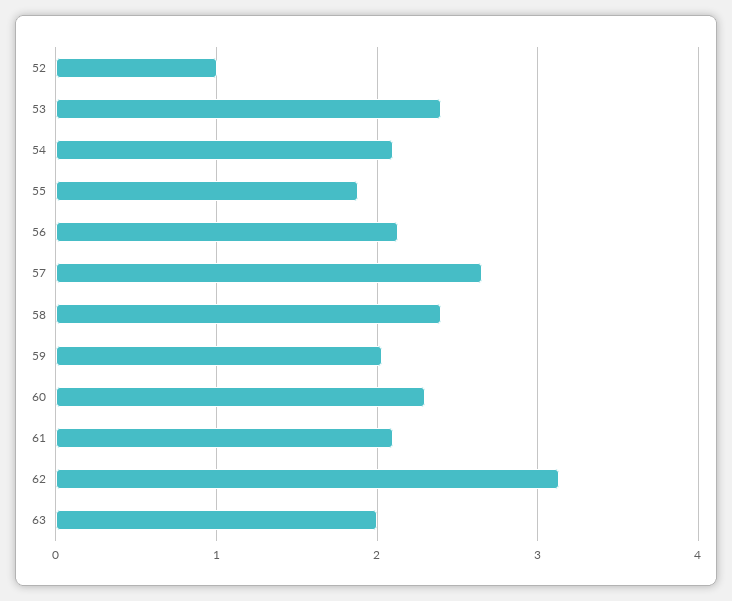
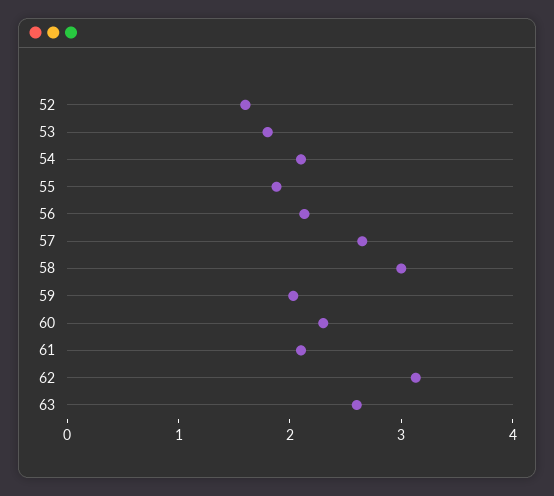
52: 1 -> 1.6
53: 2.4 -> 1.8
58: 2.4 -> 3
63: 2 -> 2.6

